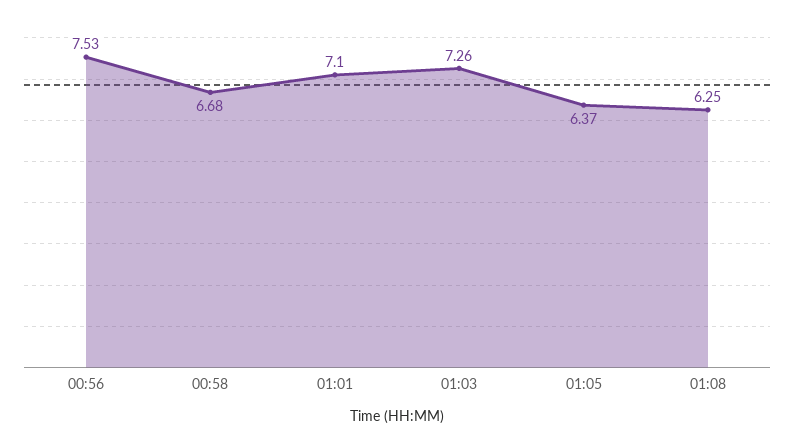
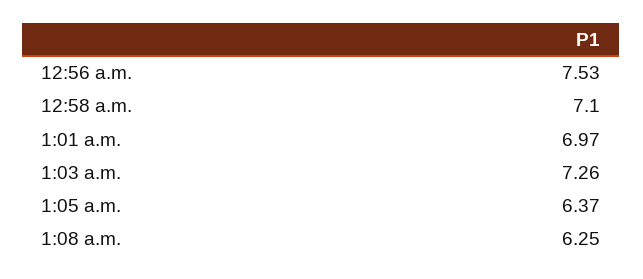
00:58: 6.68 -> 7.1
01:01: 7.1 -> 6.97

